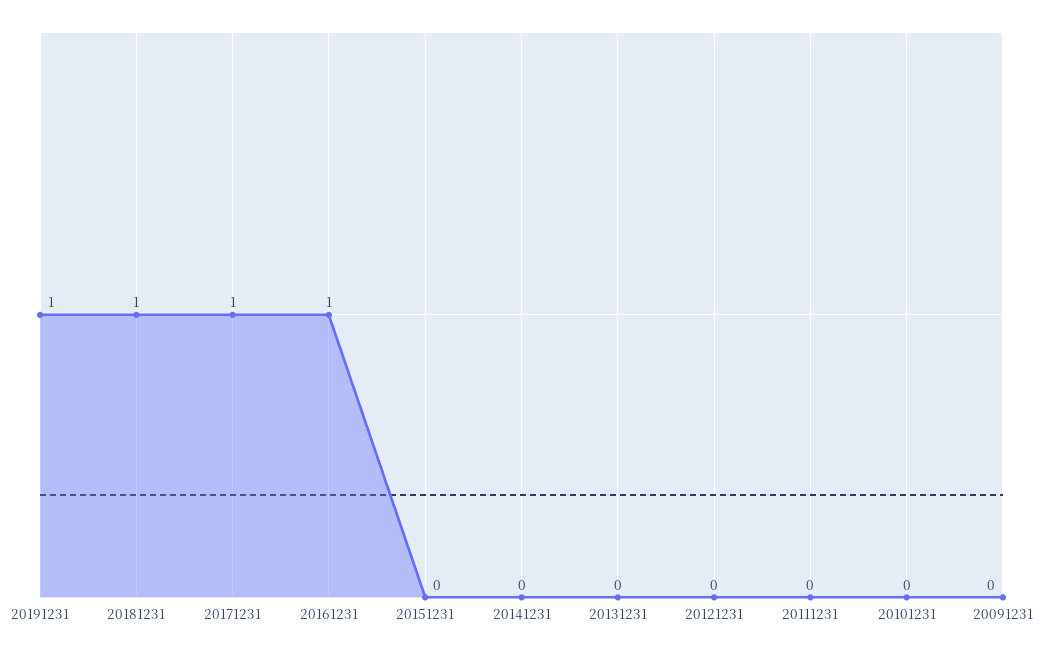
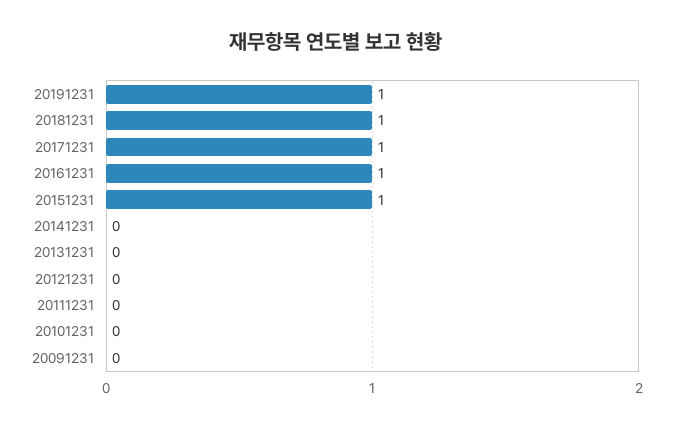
20151231: 0 -> 1

